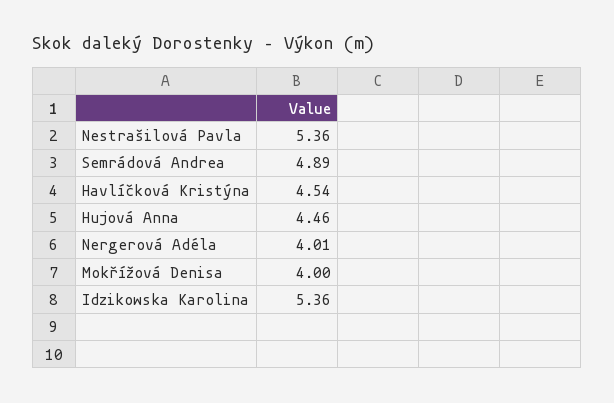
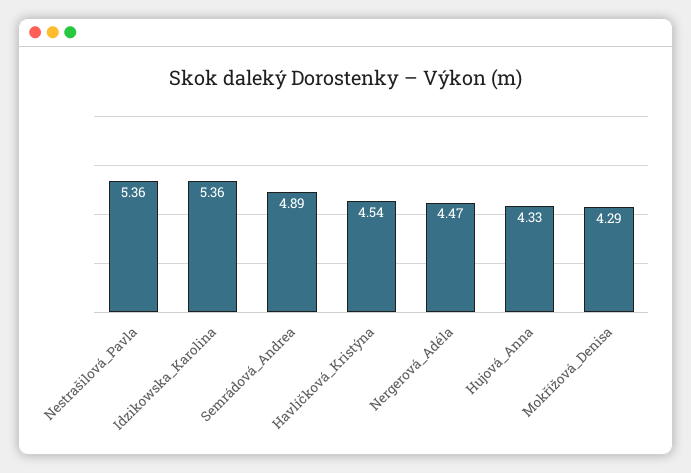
Hujová Anna: 4.46 -> 4.33
Nergerová Adéla: 4.01 -> 4.47
Mokřížová Denisa: 4 -> 4.29

